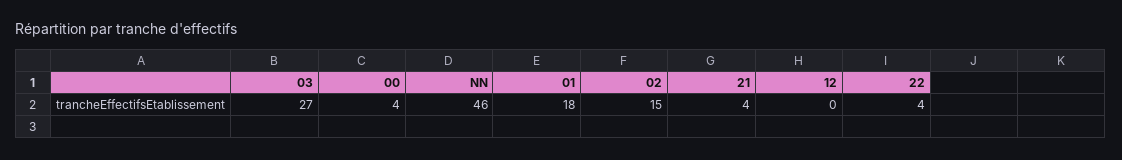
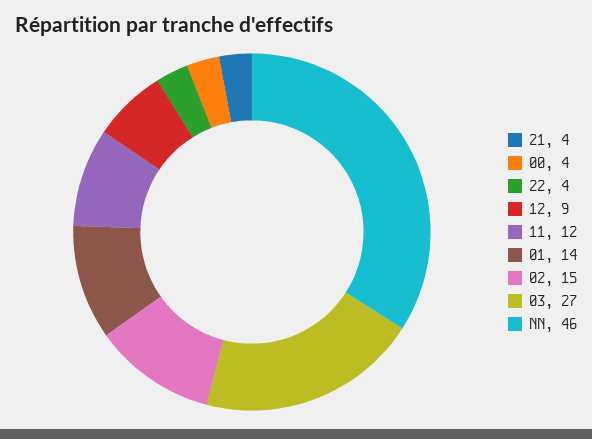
01: 18 -> 14
12: 0 -> 9
11: none -> 12

